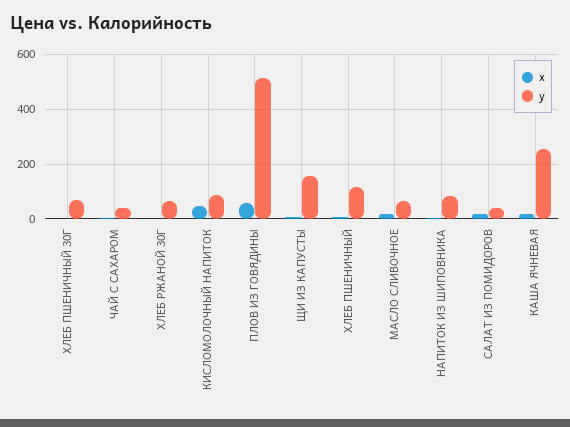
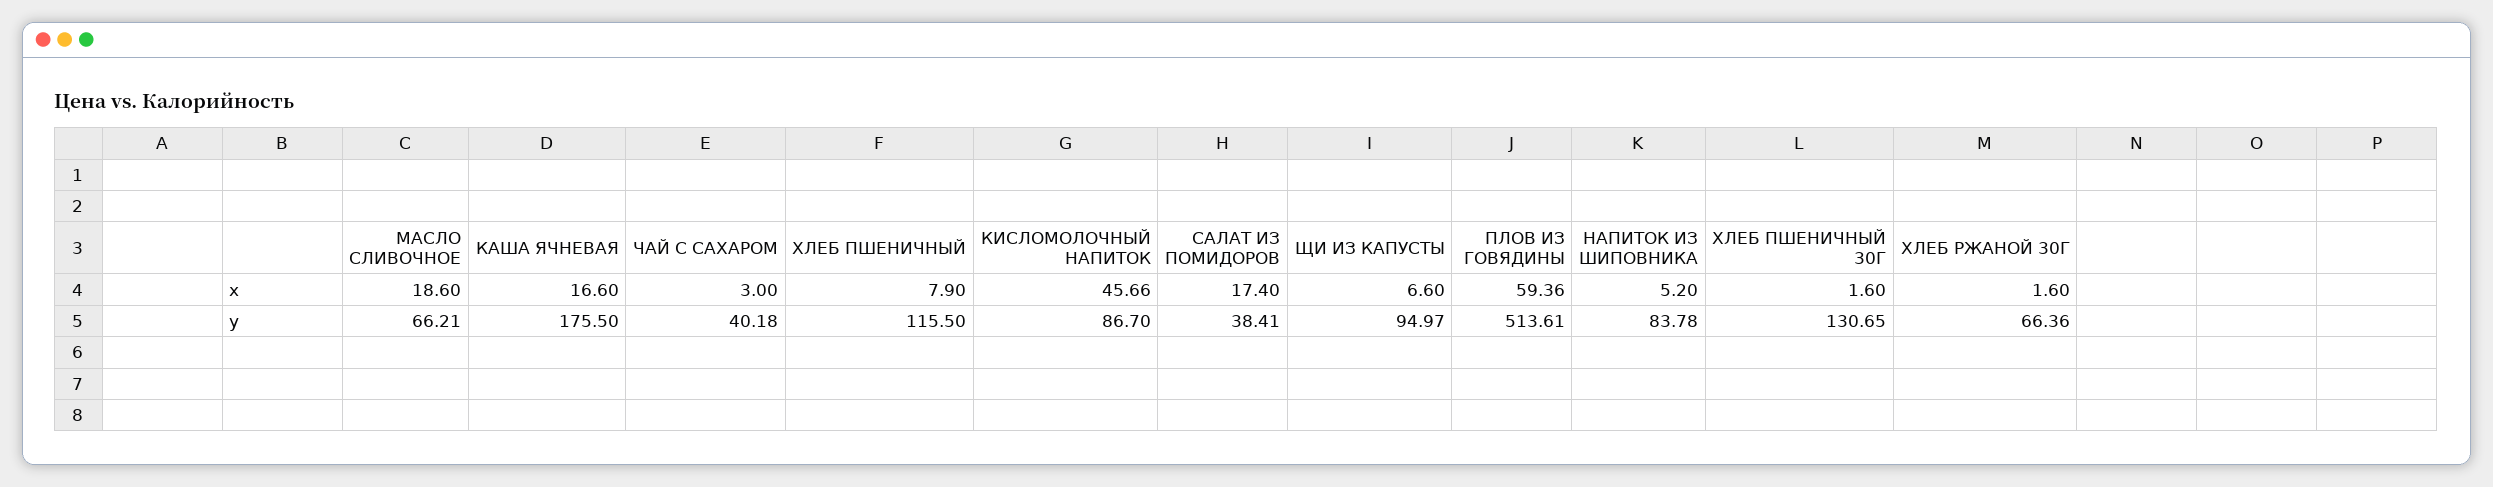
y, ХЛЕБ ПШЕНИЧНЫЙ 30Г: 75 -> 130.65
y, ЩИ ИЗ КАПУСТЫ: 150 -> 94.97
y, КАША ЯЧНЕВАЯ: 250 -> 175.5

